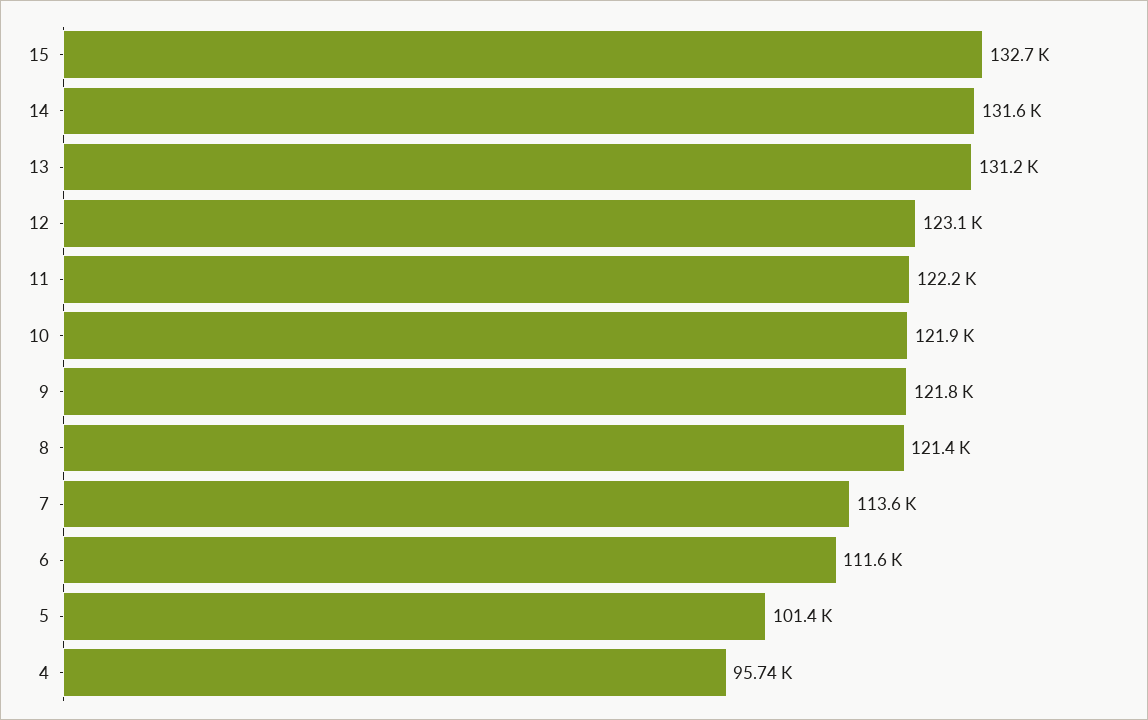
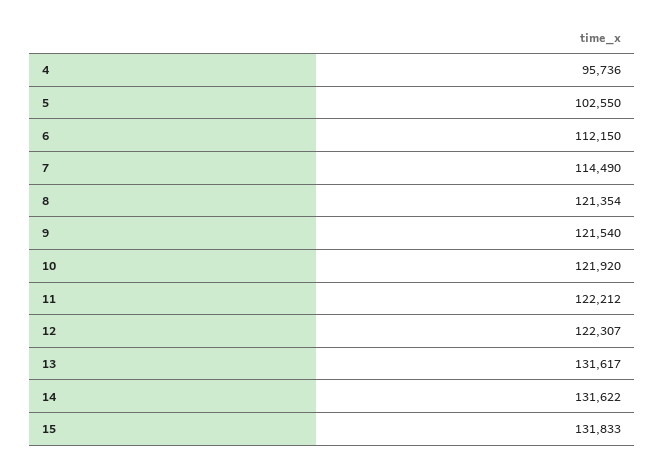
15: 132700 -> 131833
13: 131200 -> 131617
12: 123100 -> 122307
9: 121800 -> 121540
7: 113600 -> 114490
6: 111600 -> 112150
5: 101400 -> 102550

